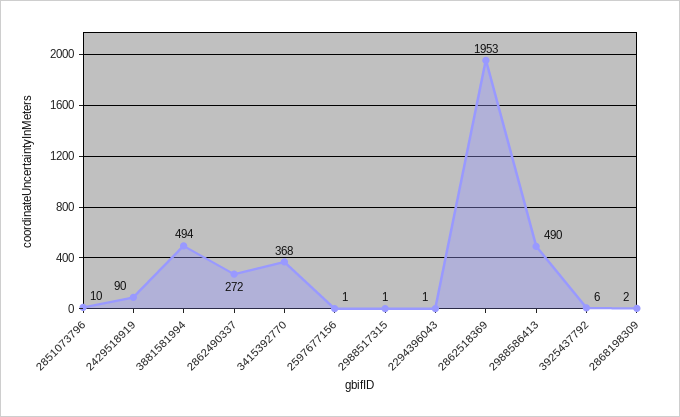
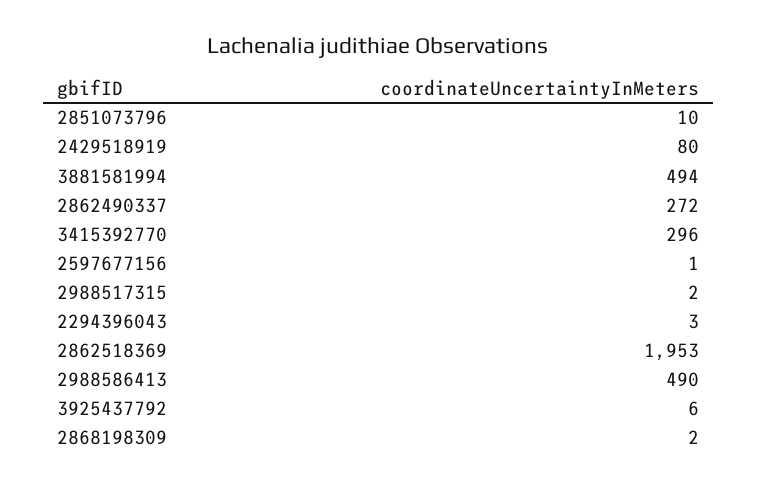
2429518919: 90 -> 80
3415392770: 368 -> 296
2988517315: 1 -> 2
2294396043: 1 -> 3

